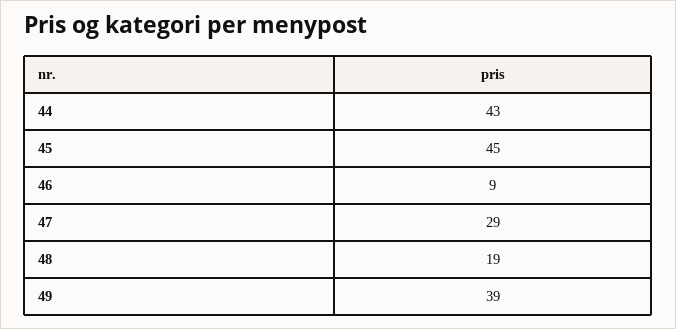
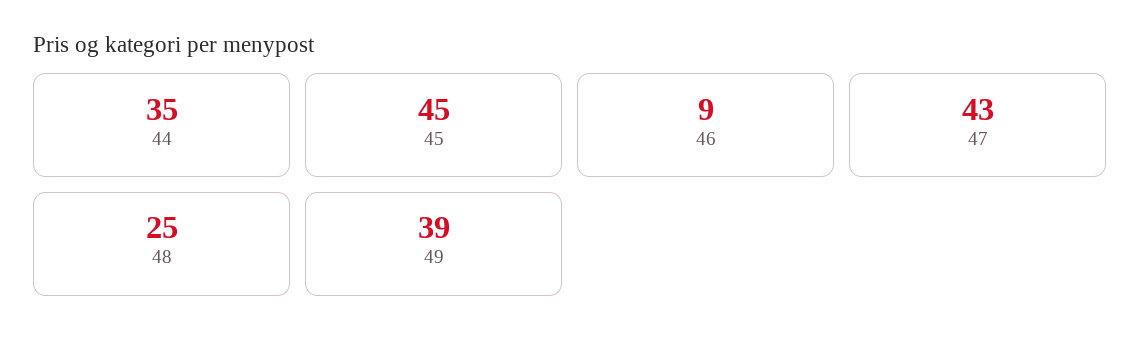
44: 43 -> 35
47: 29 -> 43
48: 19 -> 25

